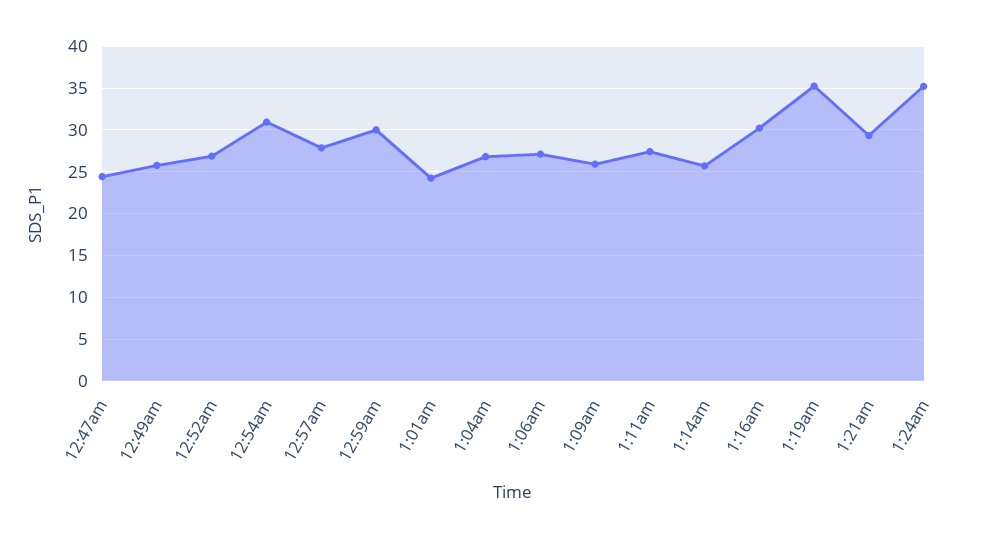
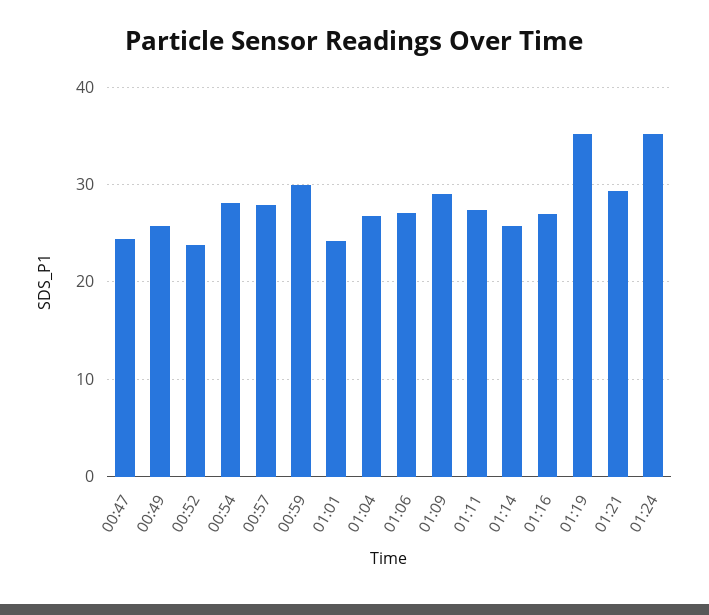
12:52am: 27 -> 24
12:54am: 31 -> 28
1:09am: 26 -> 29
1:16am: 30 -> 27

